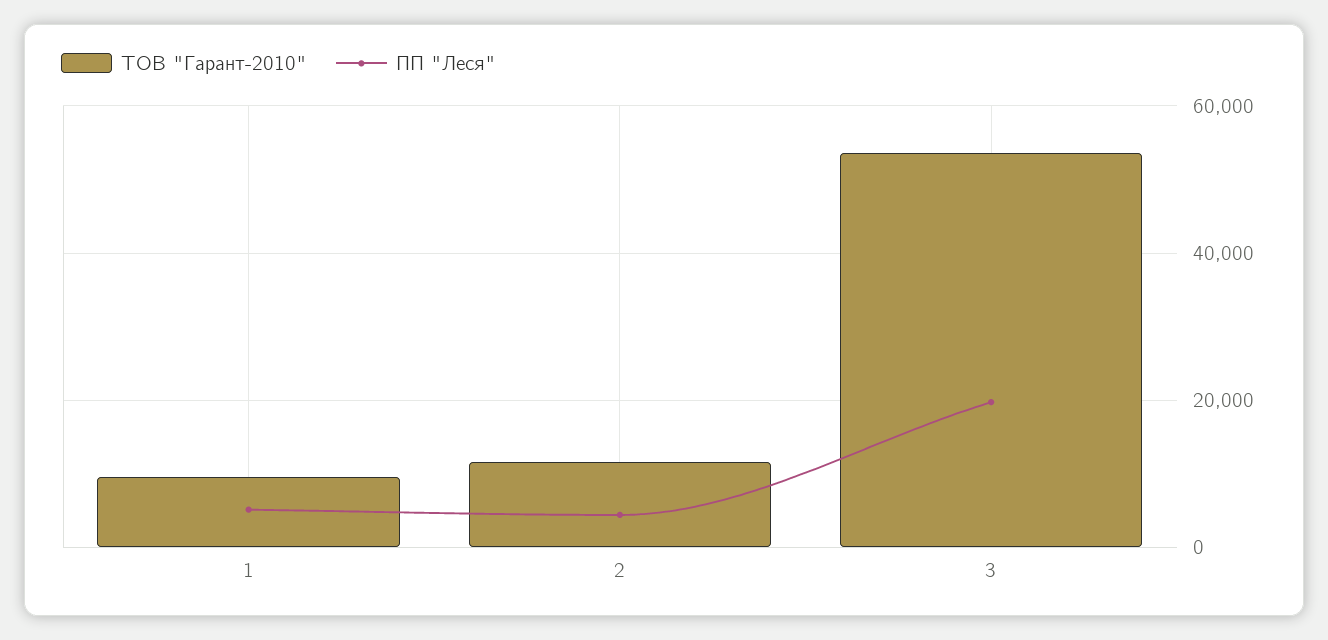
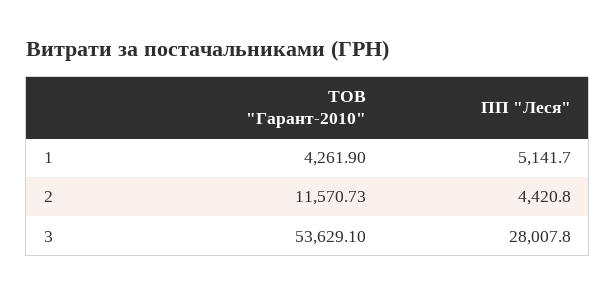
ТОВ "Гарант-2010", 1: 10000 -> 4261.9
ПП "Леся", 3: 20000 -> 28007.8

